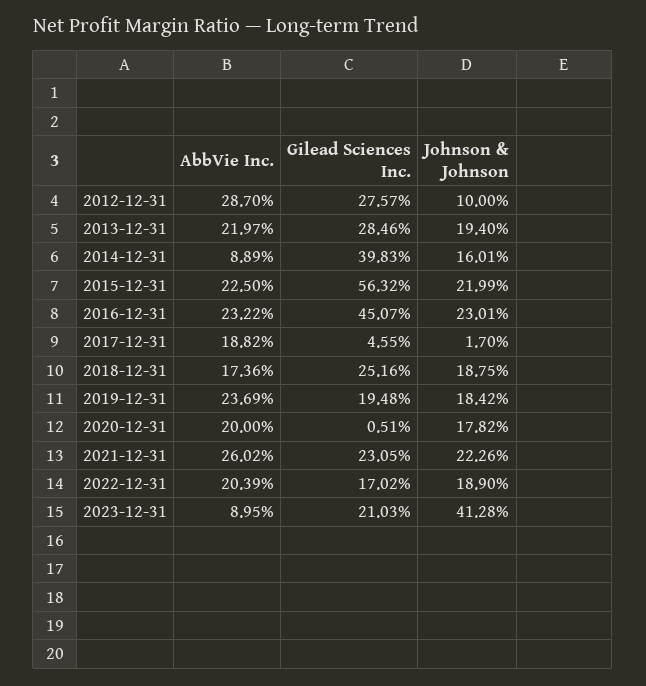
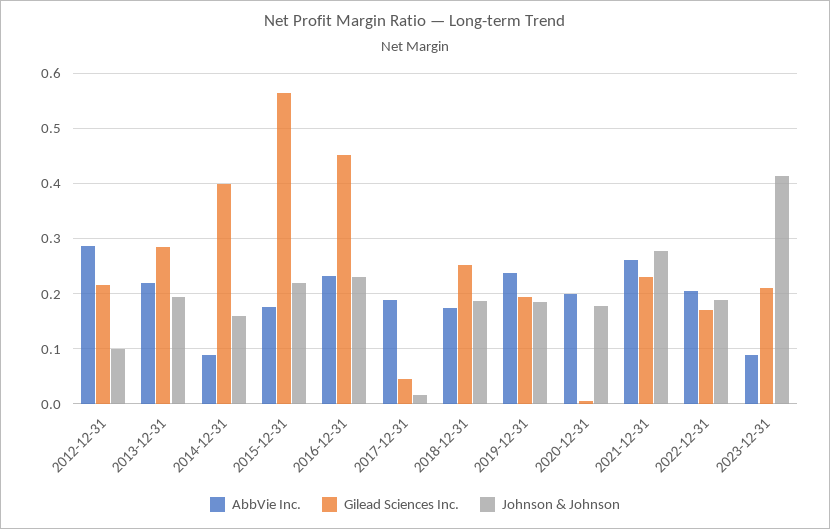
Gilead Sciences Inc., 2012-12-31: 0.2757 -> 0.22
AbbVie Inc., 2015-12-31: 0.225 -> 0.18
Johnson & Johnson, 2021-12-31: 0.2226 -> 0.28

